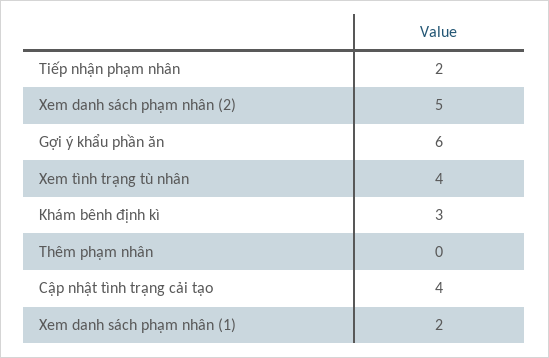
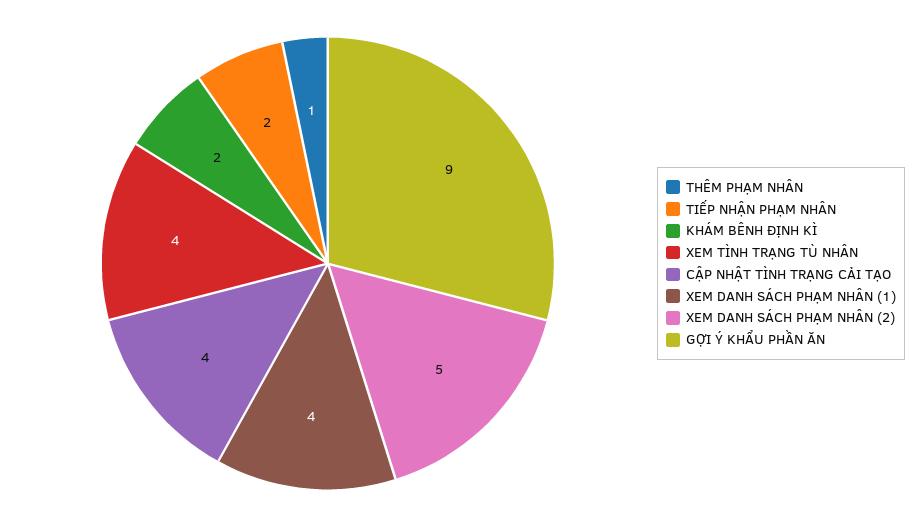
Gợi ý khẩu phần ăn: 6 -> 9
Khám bênh định kì: 3 -> 2
Thêm phạm nhân: 0 -> 1
Xem danh sách phạm nhân (1): 2 -> 4

